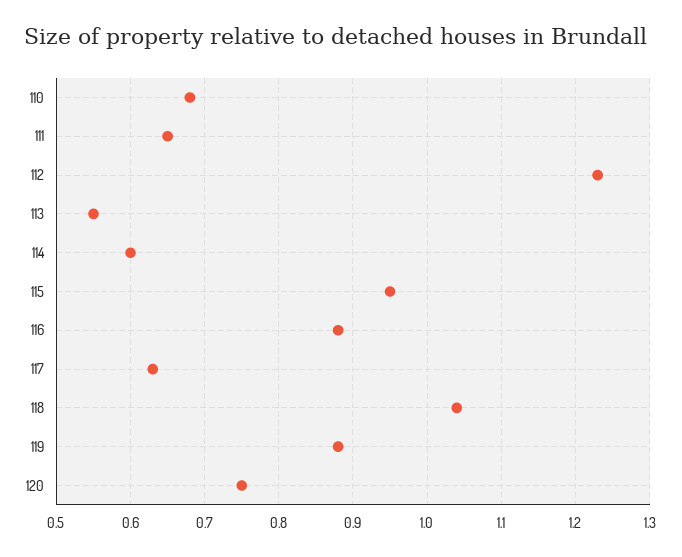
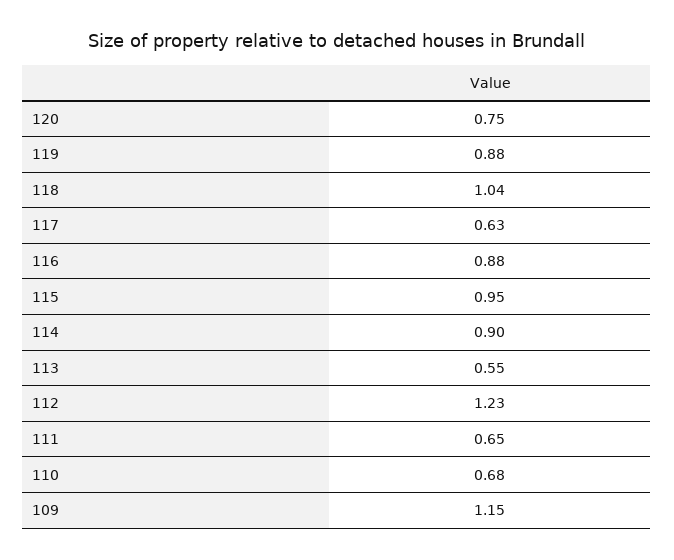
114: 0.6 -> 0.9
109: none -> 1.15

